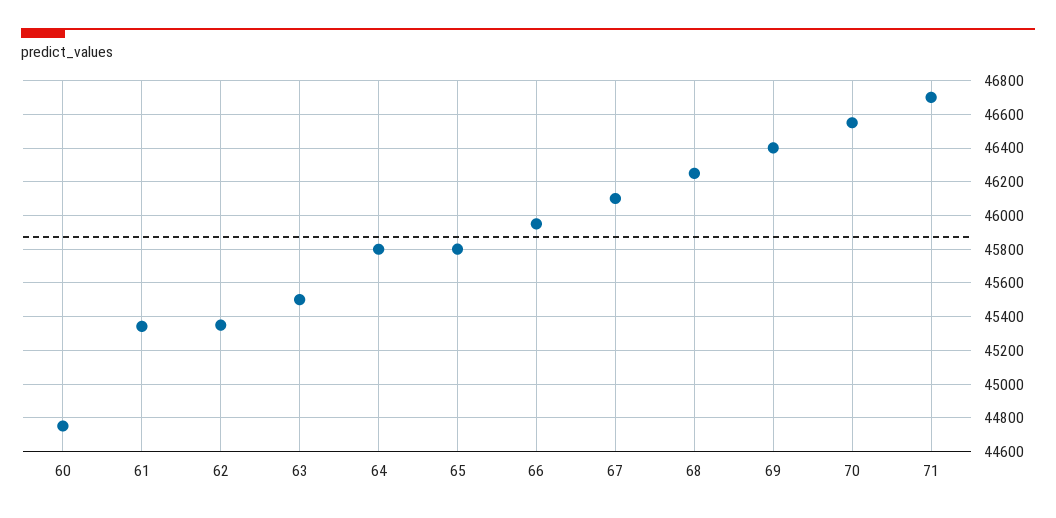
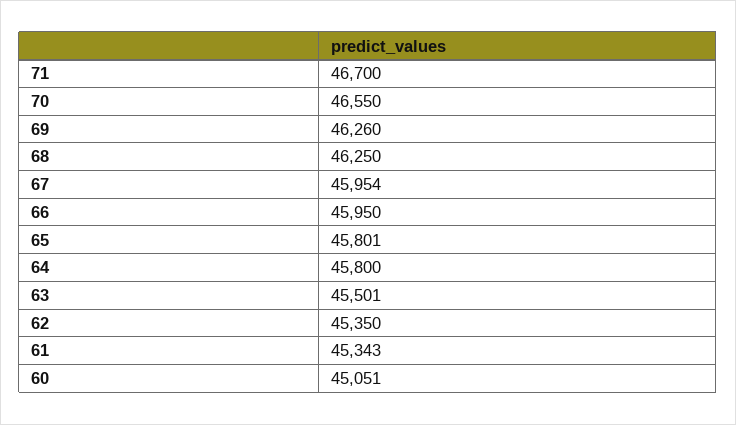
60: 44750 -> 45051
67: 46100 -> 45954
69: 46400 -> 46260

